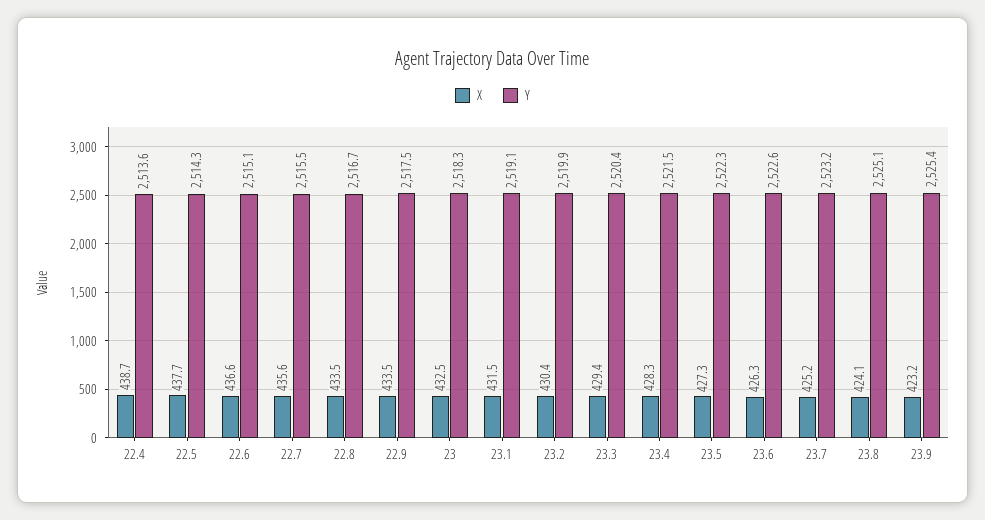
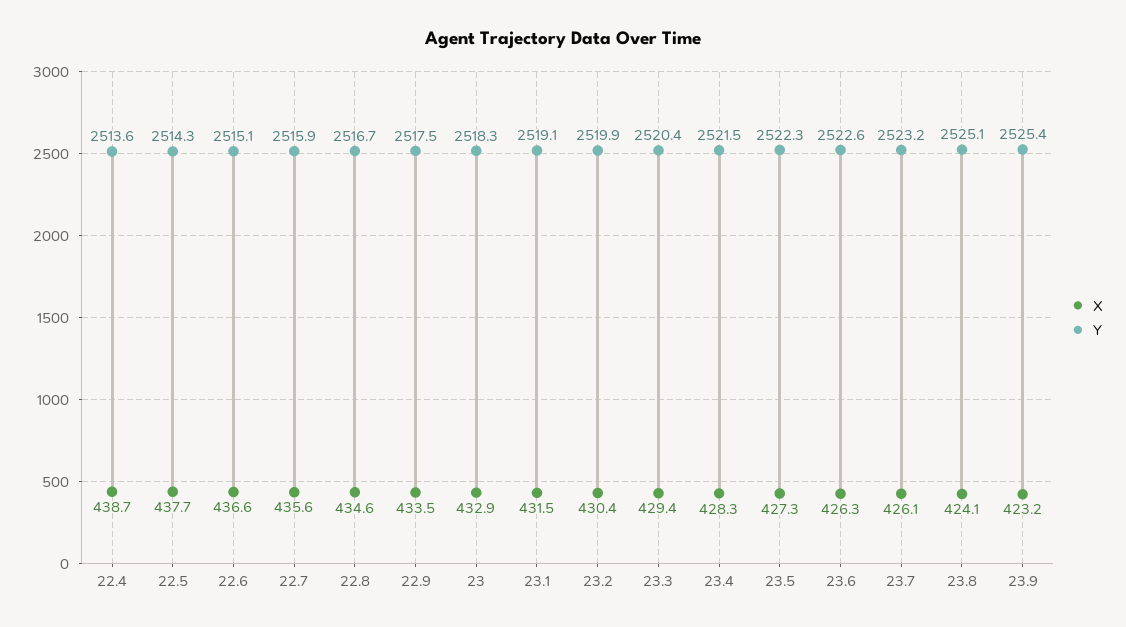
Y, 22.7: 2515.5 -> 2515.9
X, 22.8: 433.5 -> 434.6
X, 23: 432.5 -> 432.9
X, 23.7: 425.2 -> 426.1

